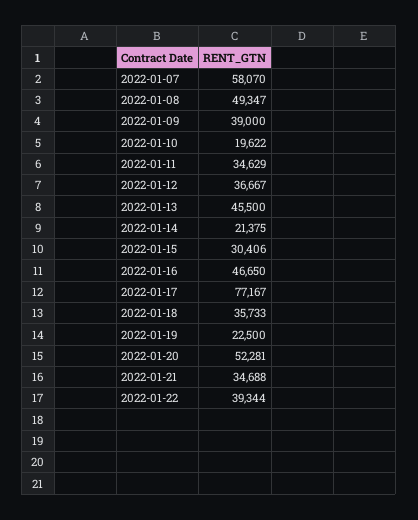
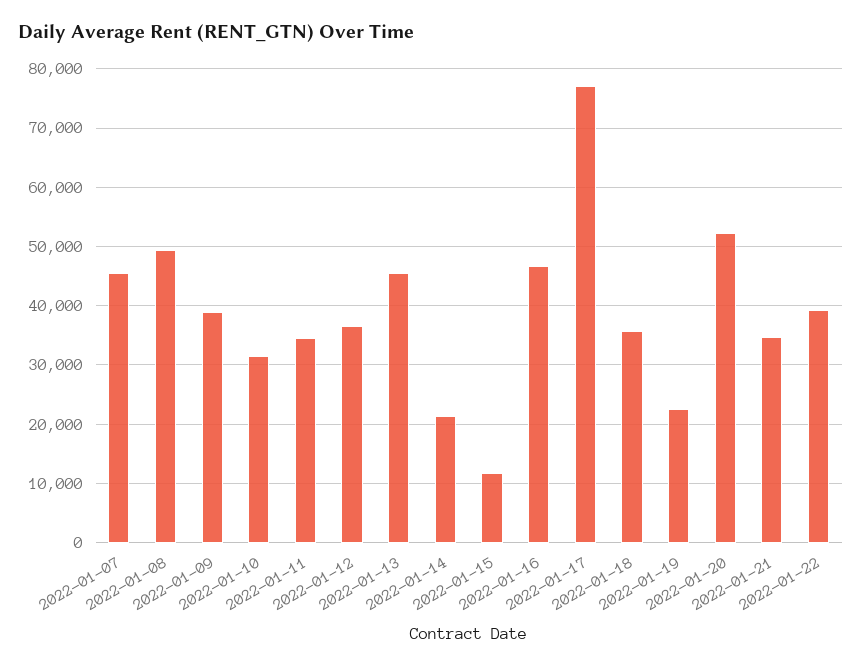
2022-01-07: 58070 -> 46000
2022-01-10: 19622 -> 32000
2022-01-15: 30406 -> 12000

